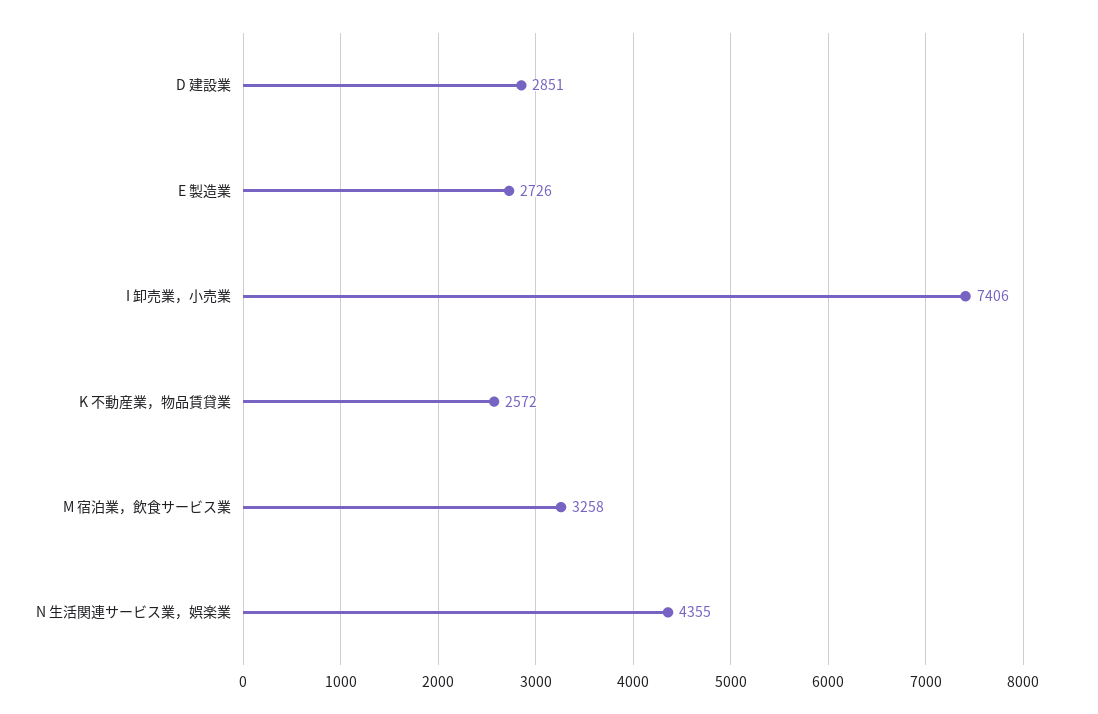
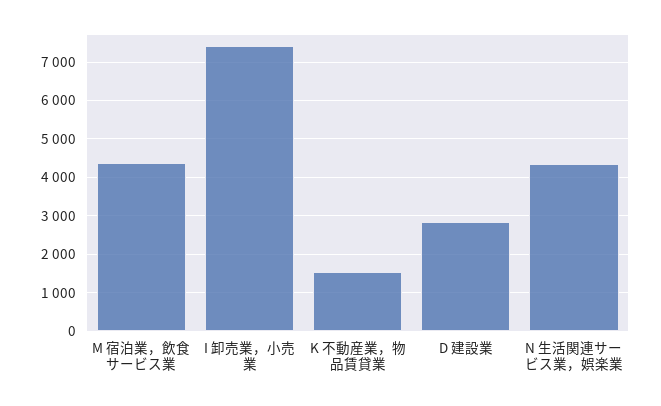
E 製造業: 2726 -> none
K 不動産業，物品賃貸業: 2572 -> 1600
M 宿泊業，飲食サービス業: 3258 -> 4400

